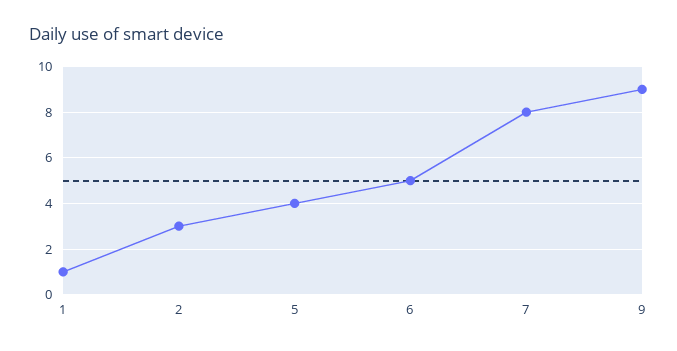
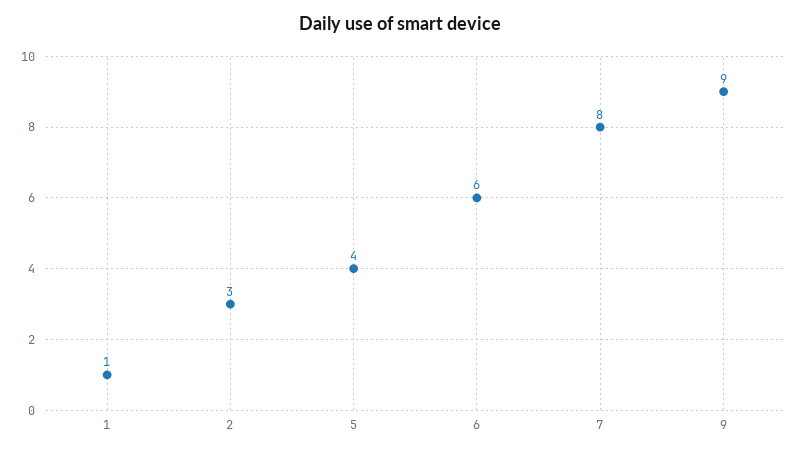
6: 5 -> 6

